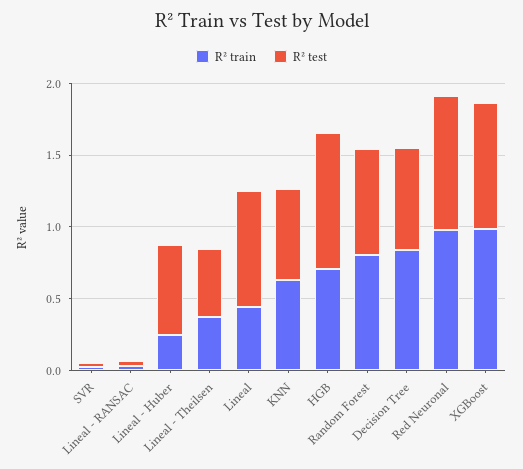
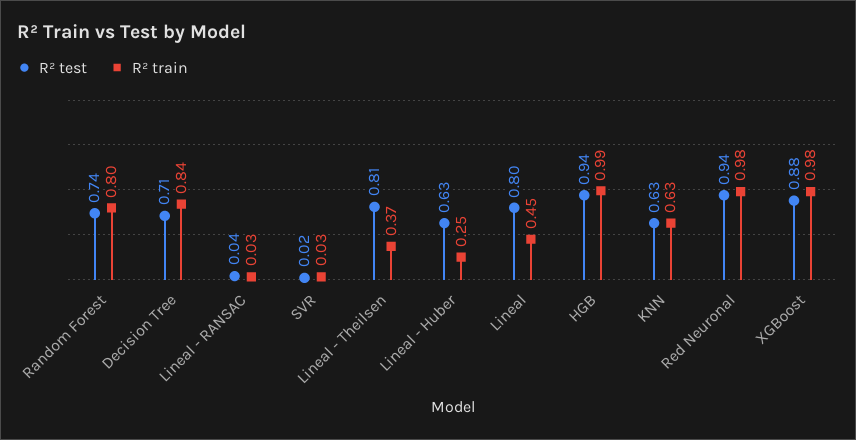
R² test, Lineal - Theilsen: 0.5 -> 0.81
R² train, HGB: 0.7 -> 0.99

